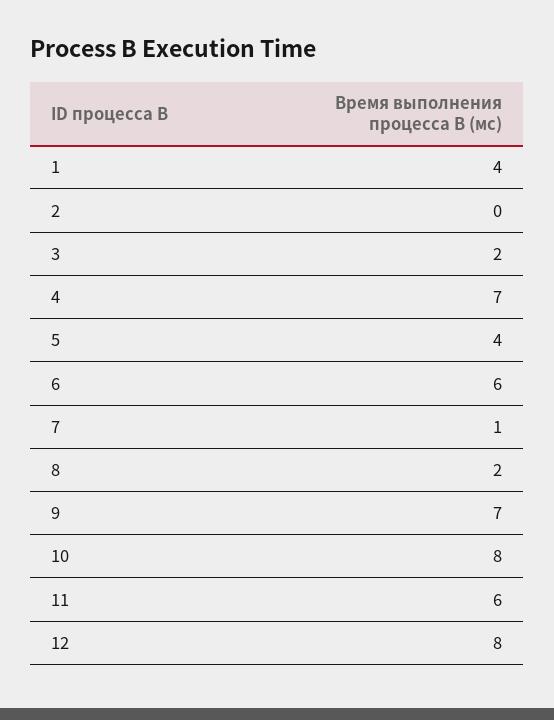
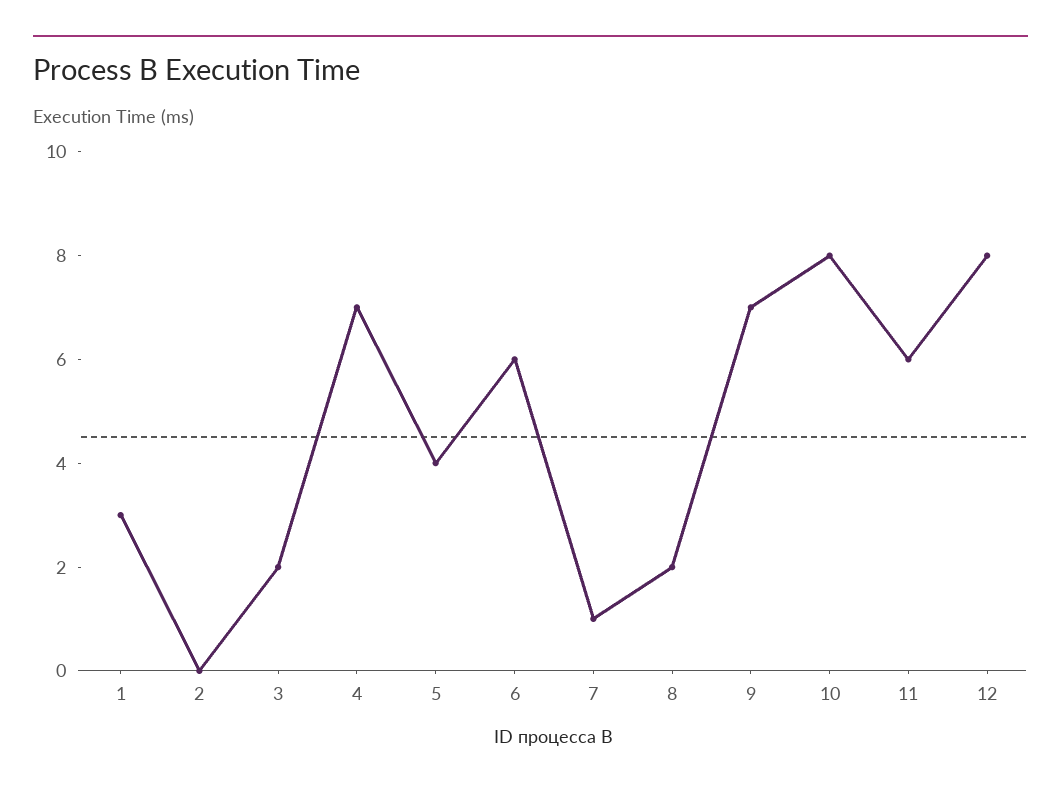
1: 4 -> 3

